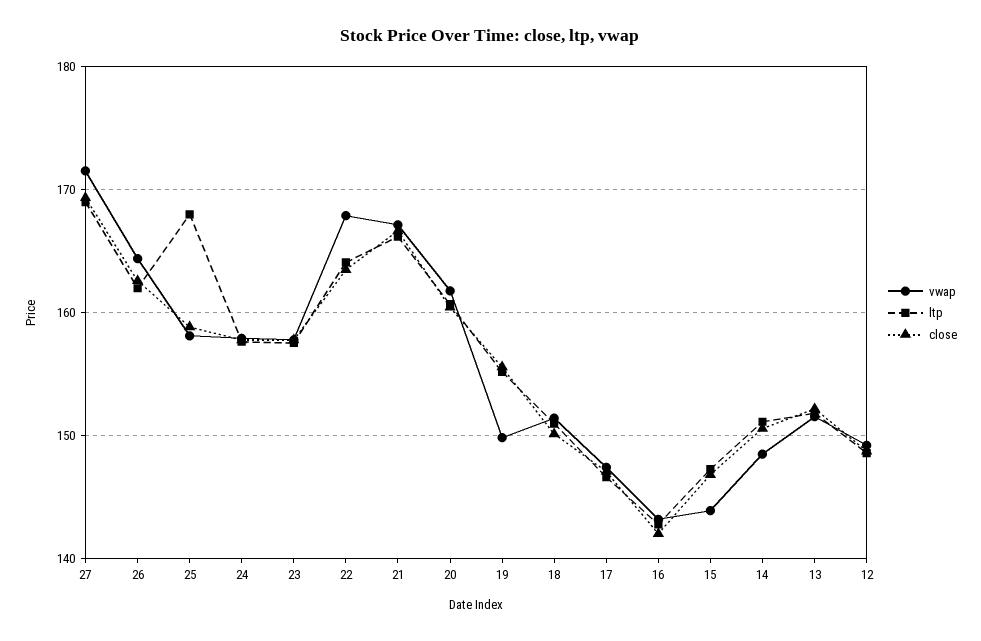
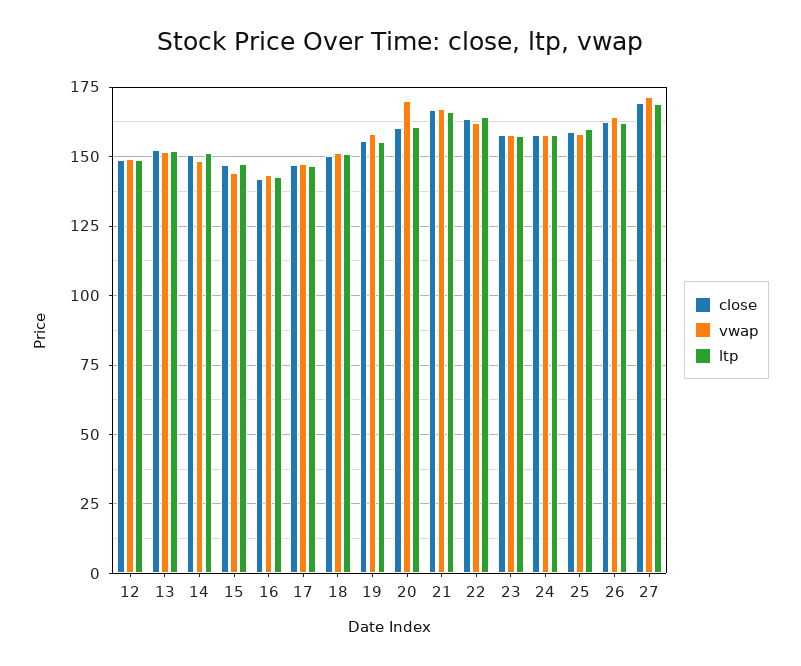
ltp, 25: 168 -> 160
vwap, 22: 168 -> 162.5
vwap, 20: 162 -> 170
vwap, 19: 150 -> 157.5

